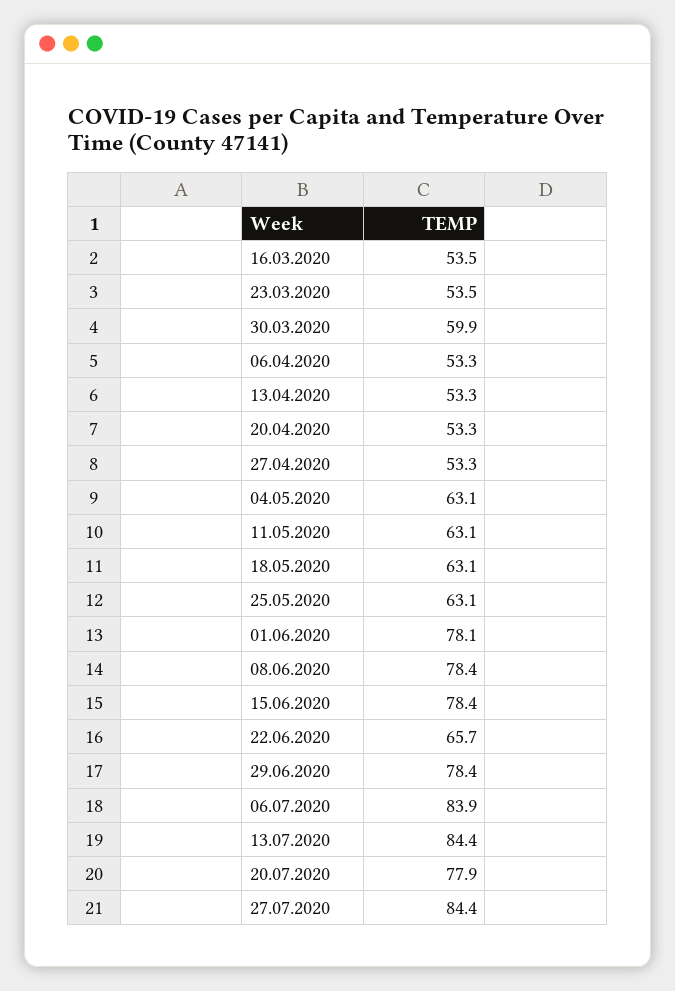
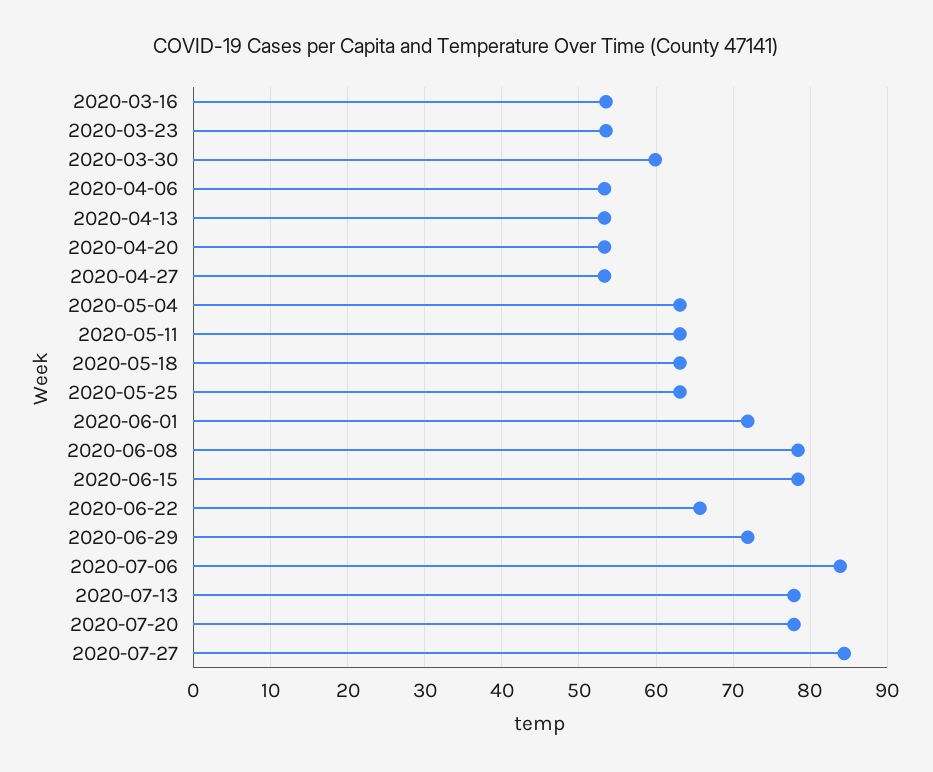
01.06.2020: 78.1 -> 72
29.06.2020: 78.4 -> 72
13.07.2020: 84.4 -> 78

